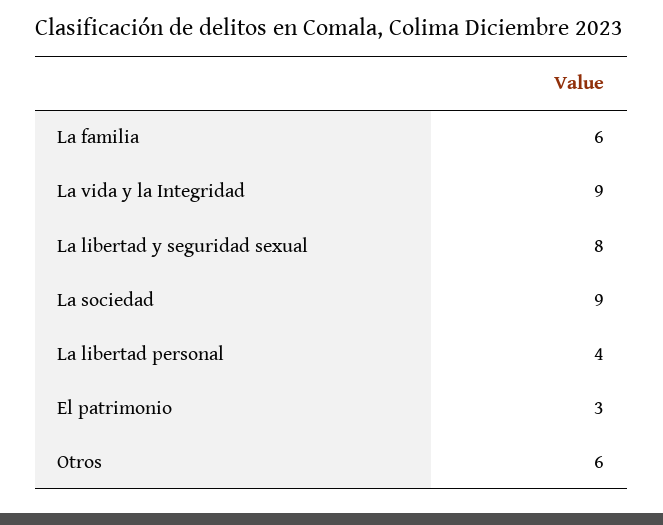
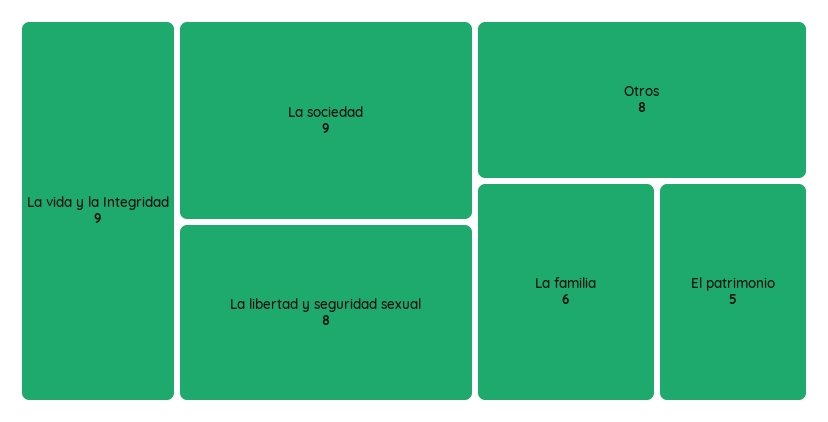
La libertad personal: 4 -> none
El patrimonio: 3 -> 5
Otros: 6 -> 8

